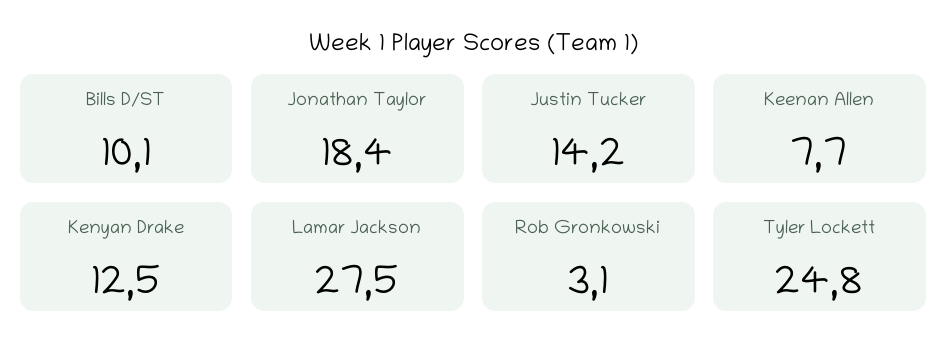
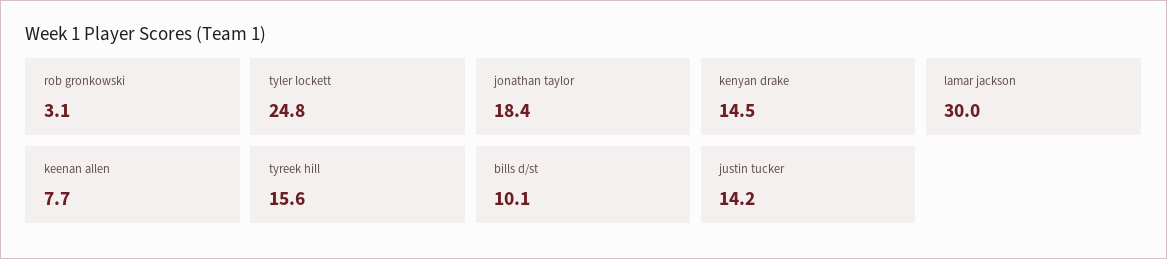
Kenyan Drake: 12.5 -> 14.5
Lamar Jackson: 27.5 -> 30
tyreek hill: none -> 15.6

